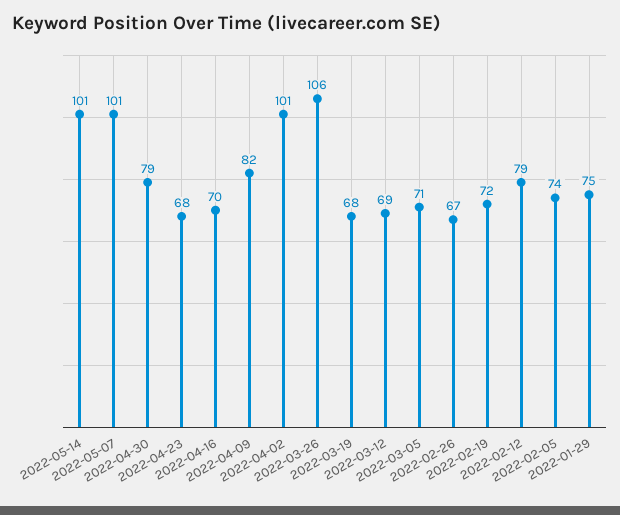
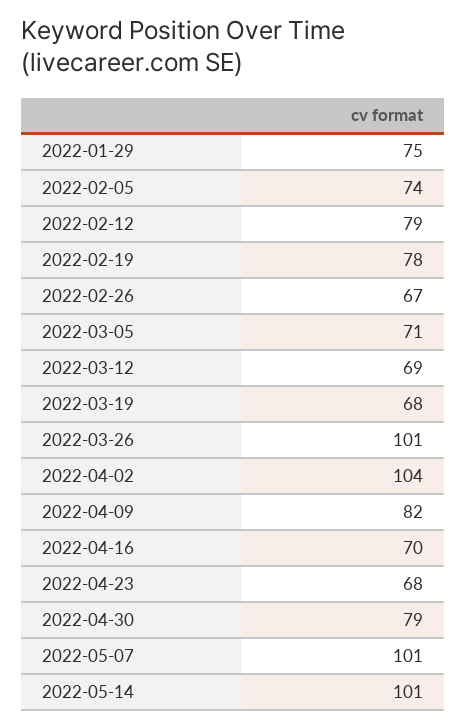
2022-04-02: 101 -> 104
2022-03-26: 106 -> 101
2022-02-19: 72 -> 78

